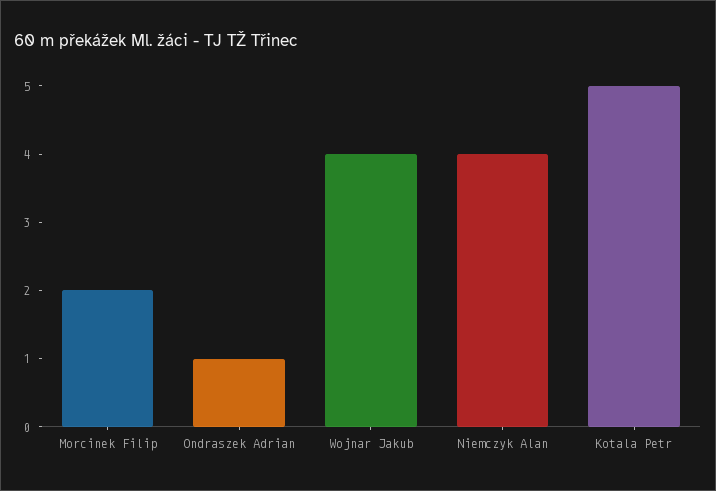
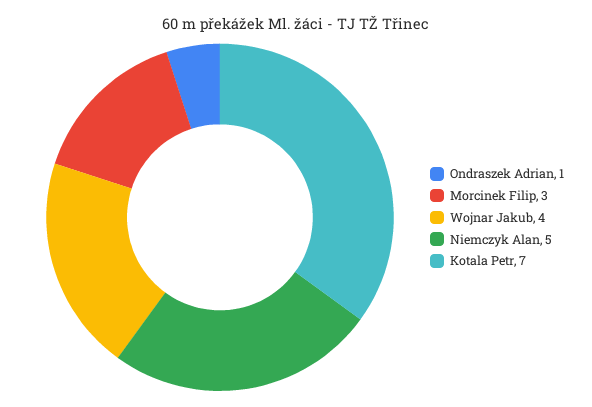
Morcinek Filip: 2 -> 3
Niemczyk Alan: 4 -> 5
Kotala Petr: 5 -> 7

